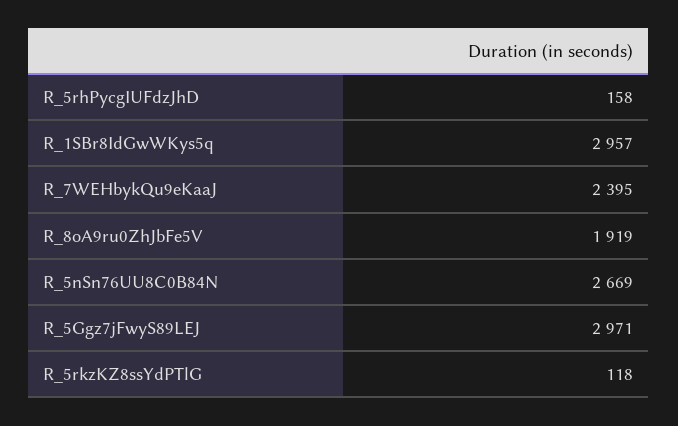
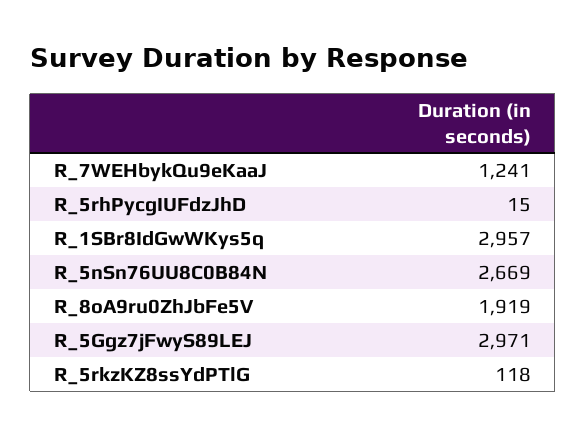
R_5rhPycgIUFdzJhD: 158 -> 15
R_7WEHbykQu9eKaaJ: 2395 -> 1241

